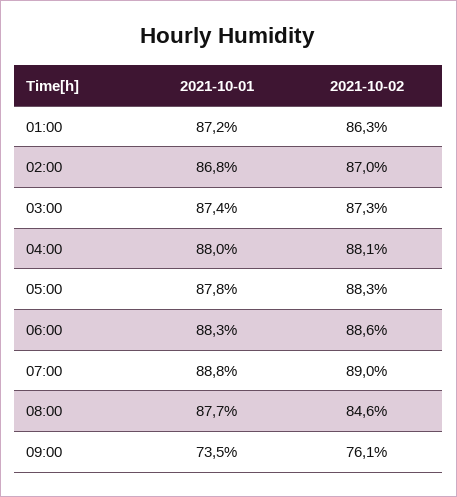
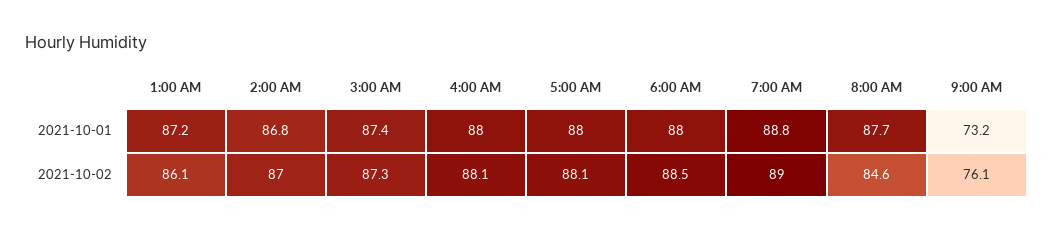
2021-10-02, 01:00: 86.3 -> 86.1
2021-10-01, 05:00: 87.8 -> 88
2021-10-02, 05:00: 88.3 -> 88.1
2021-10-01, 06:00: 88.3 -> 88
2021-10-02, 06:00: 88.6 -> 88.5
2021-10-01, 09:00: 73.5 -> 73.2

